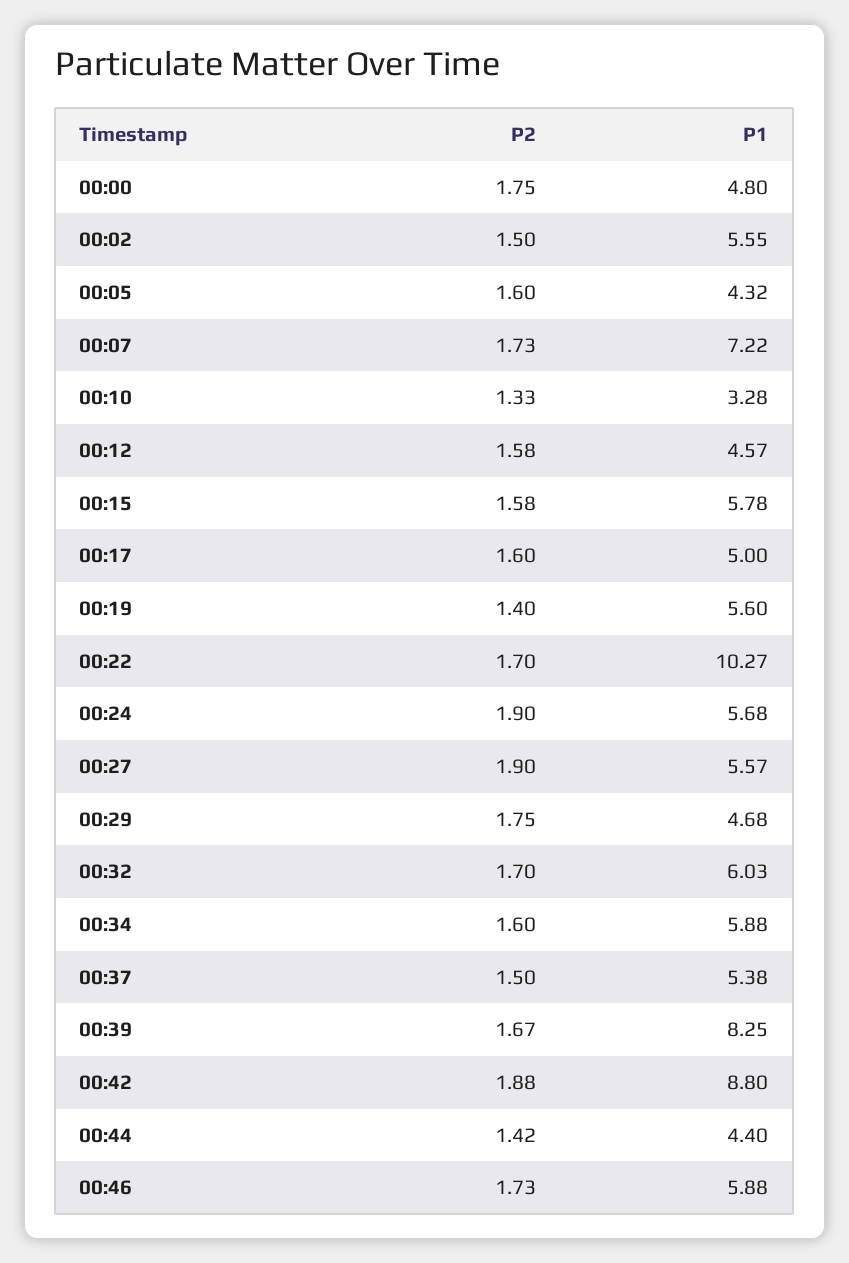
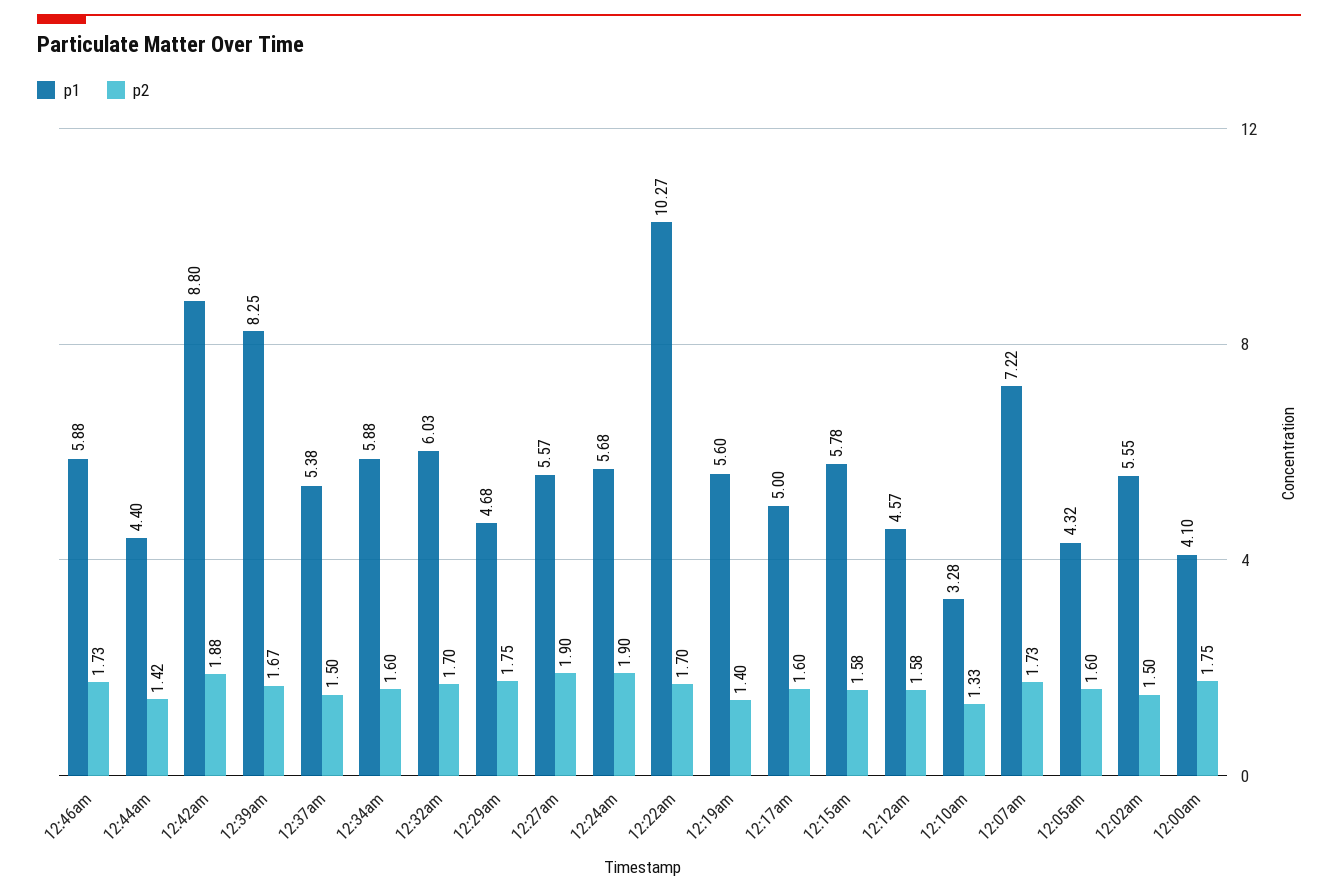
P1, 00:00: 4.8 -> 4.1

